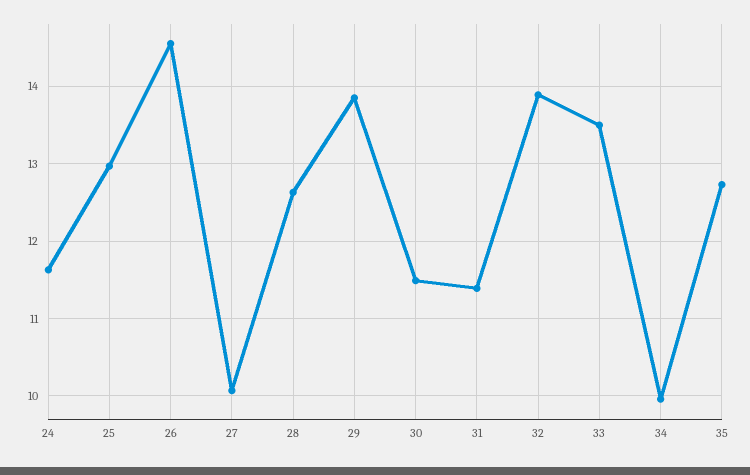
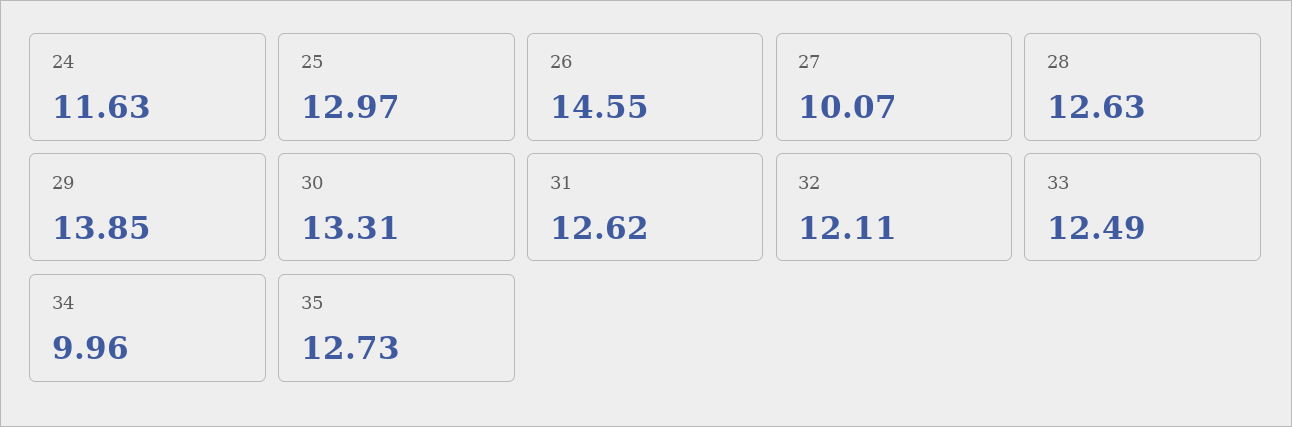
30: 11.5 -> 13.31
31: 11.4 -> 12.62
32: 13.9 -> 12.11
33: 13.5 -> 12.49

